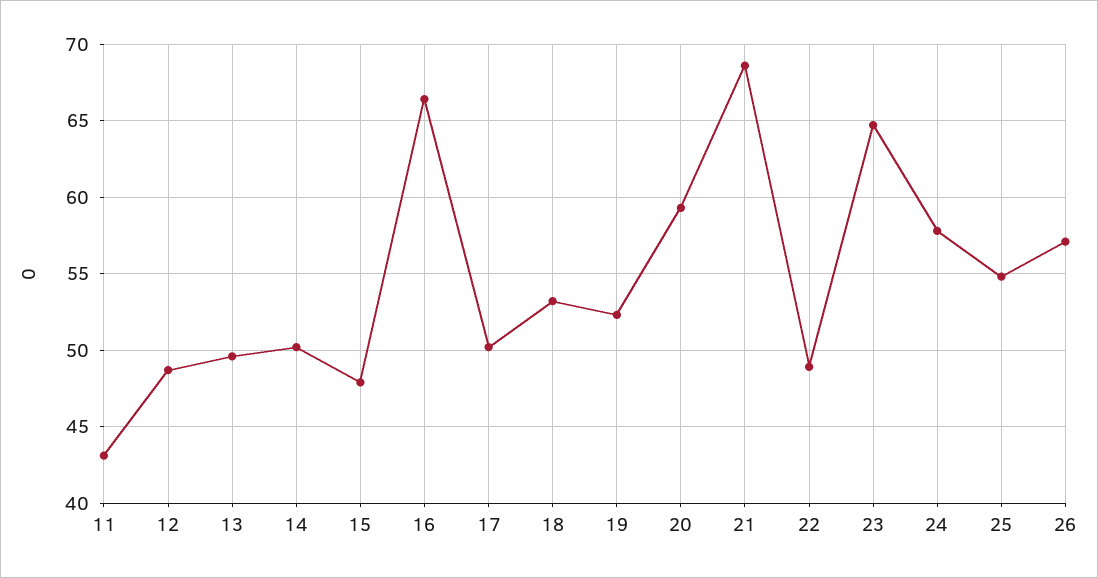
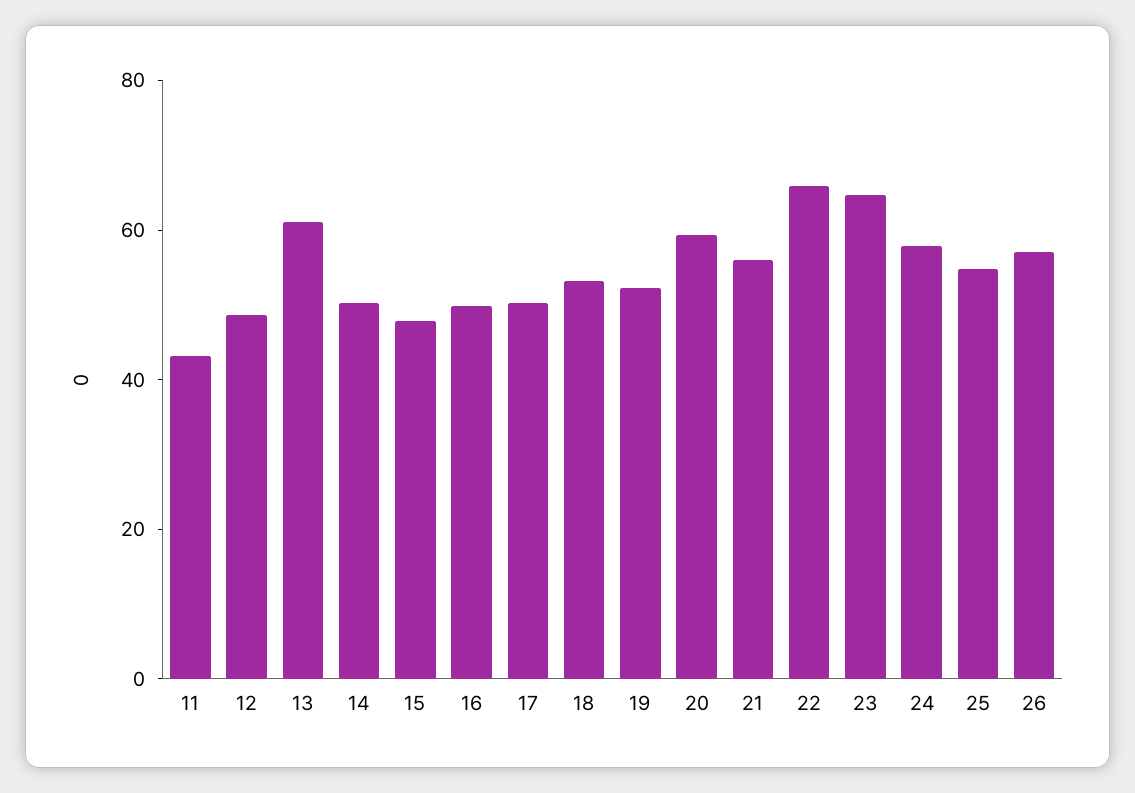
13: 49.5 -> 60
16: 66.5 -> 50
21: 68.5 -> 55
22: 49 -> 65

